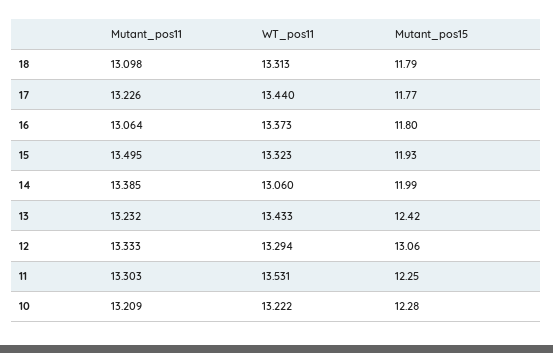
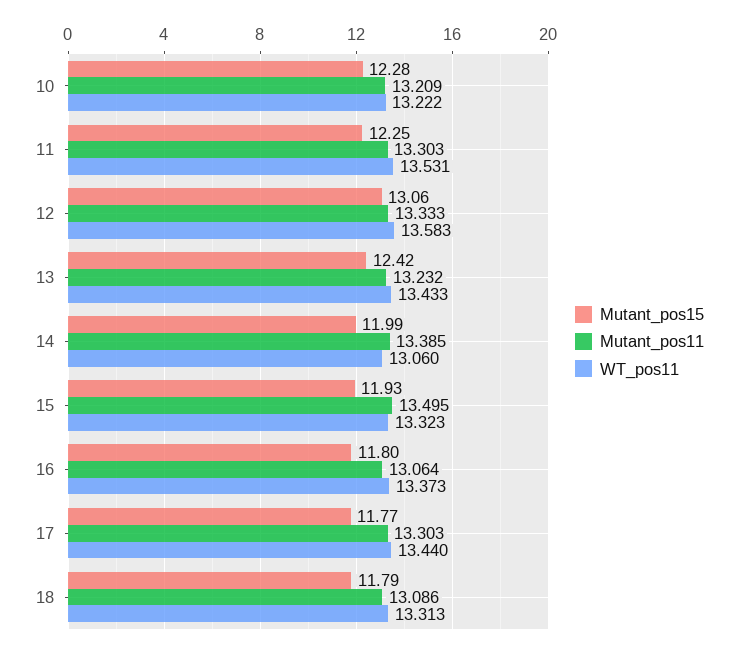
Mutant_pos11, 18: 13.098 -> 13.086
Mutant_pos11, 17: 13.226 -> 13.303
WT_pos11, 12: 13.294 -> 13.583

